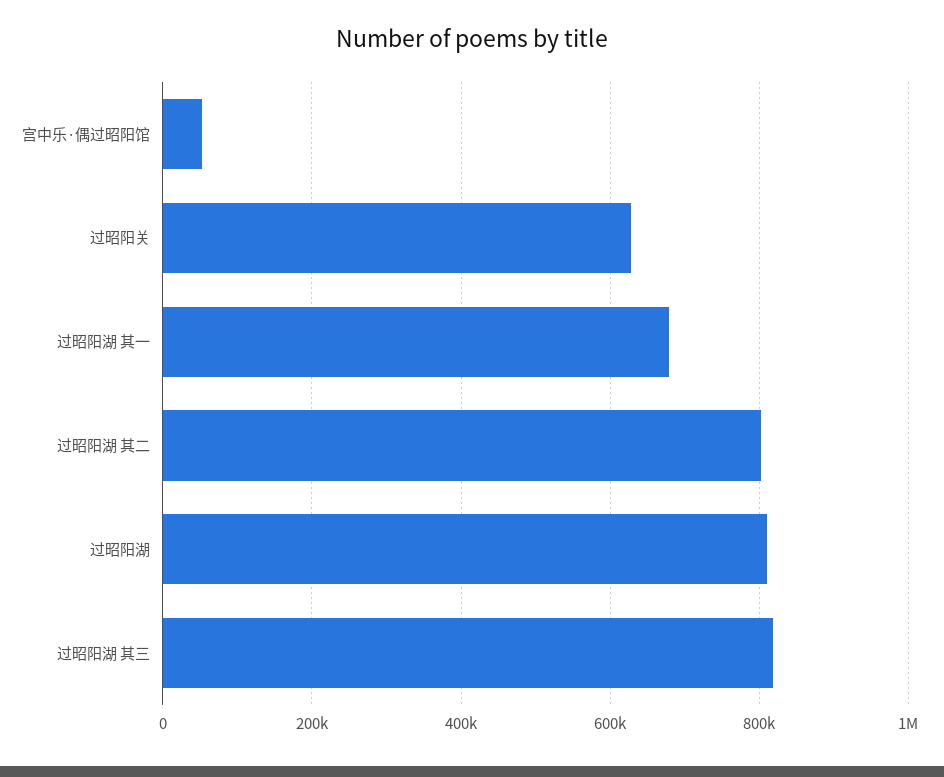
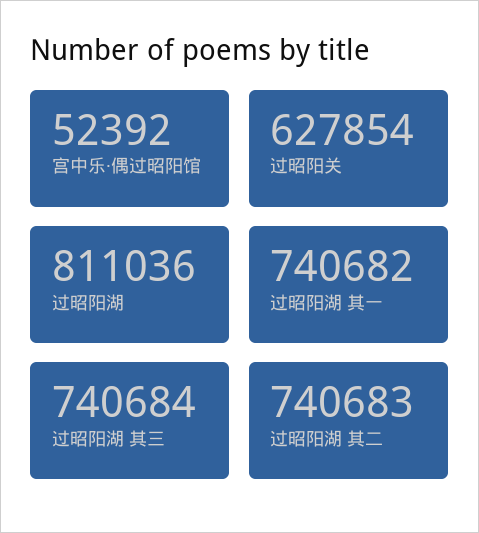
过昭阳湖 其一: 680000 -> 740682
过昭阳湖 其二: 800000 -> 740683
过昭阳湖 其三: 820000 -> 740684

